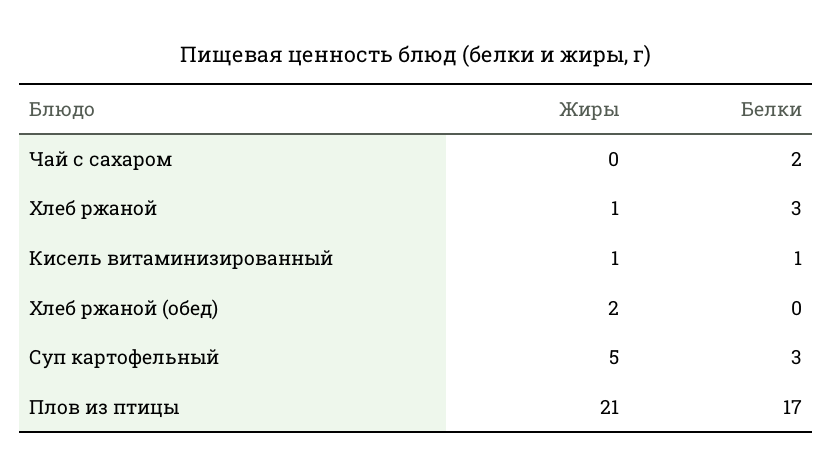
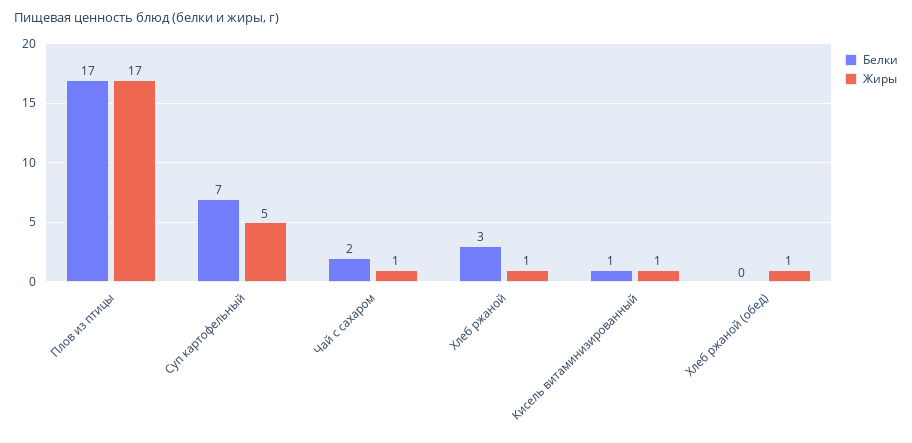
Жиры, Чай с сахаром: 0 -> 1
Жиры, Хлеб ржаной (обед): 2 -> 1
Белки, Суп картофельный: 3 -> 7
Жиры, Плов из птицы: 21 -> 17

